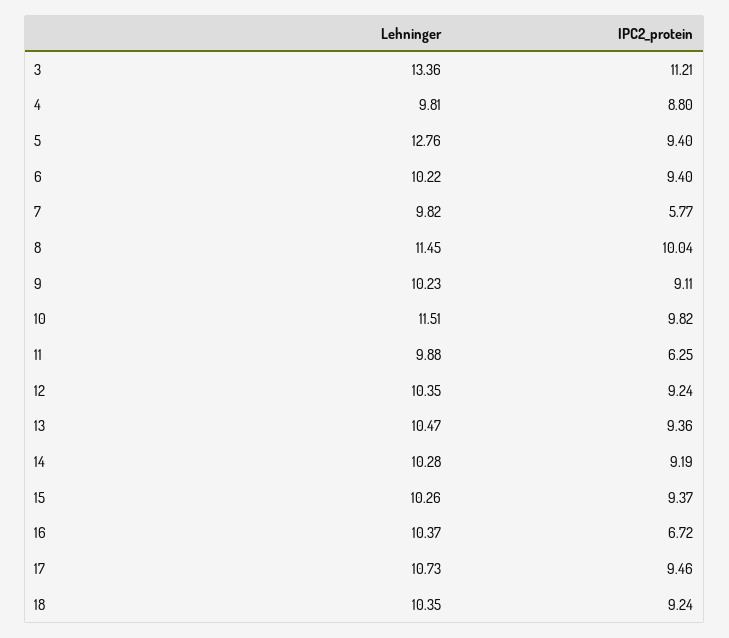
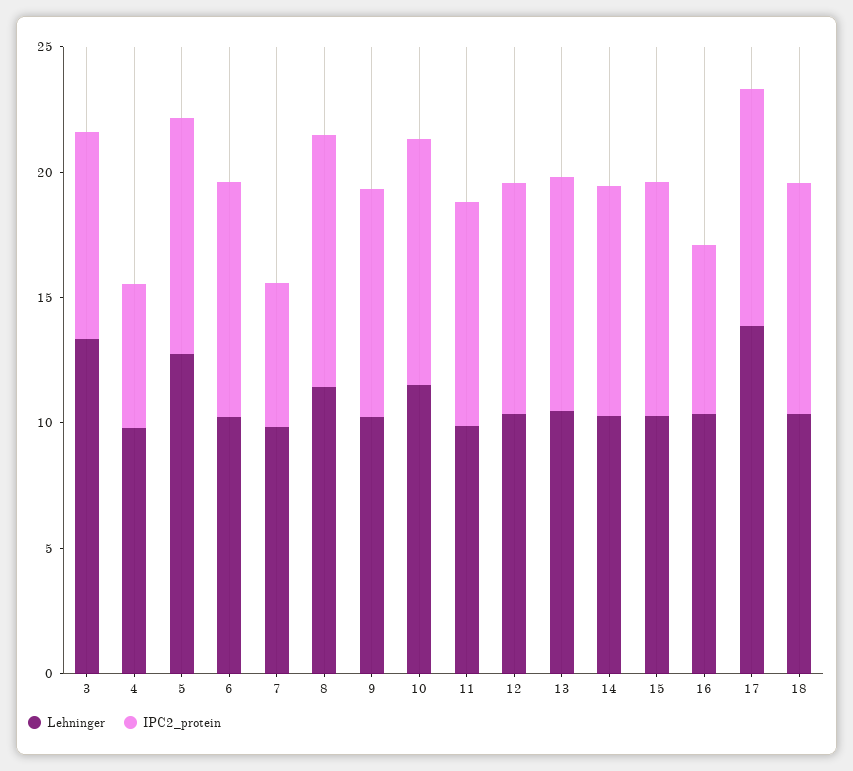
IPC2_protein, 3: 11.21 -> 8
IPC2_protein, 4: 8.8 -> 6
IPC2_protein, 11: 6.25 -> 9
Lehninger, 17: 10.73 -> 14

